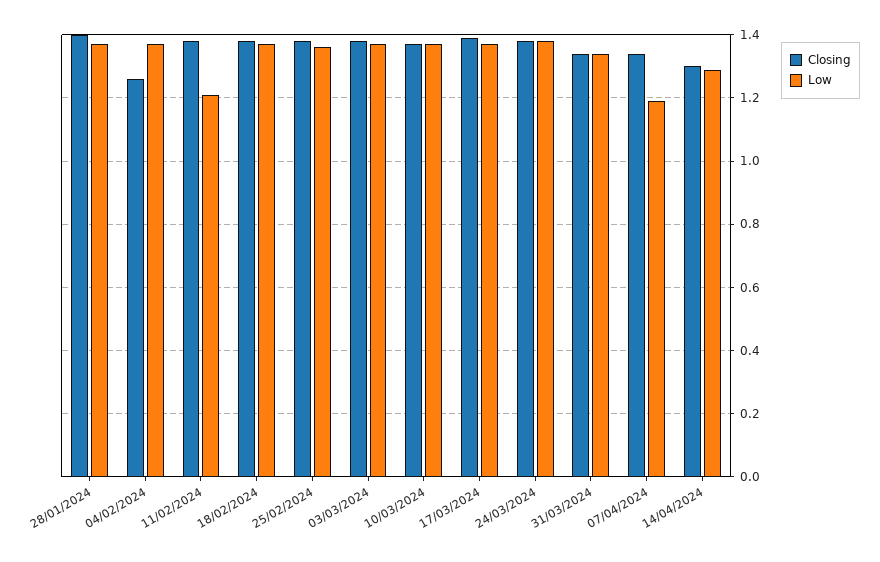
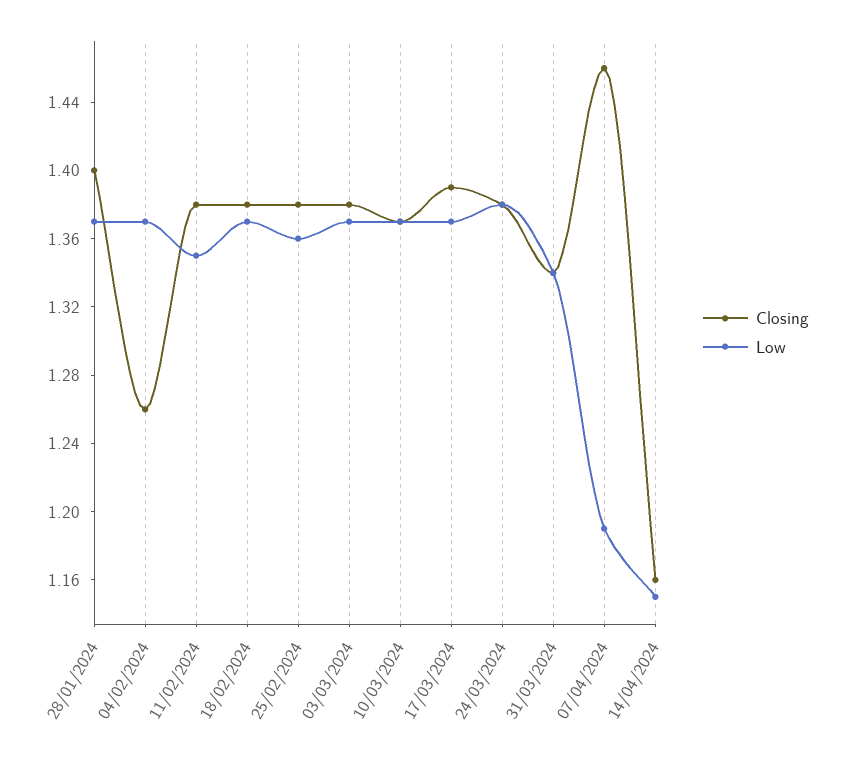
Low, 11/02/2024: 1.2 -> 1.35
Closing, 07/04/2024: 1.35 -> 1.46
Closing, 14/04/2024: 1.3 -> 1.16
Low, 14/04/2024: 1.3 -> 1.15

